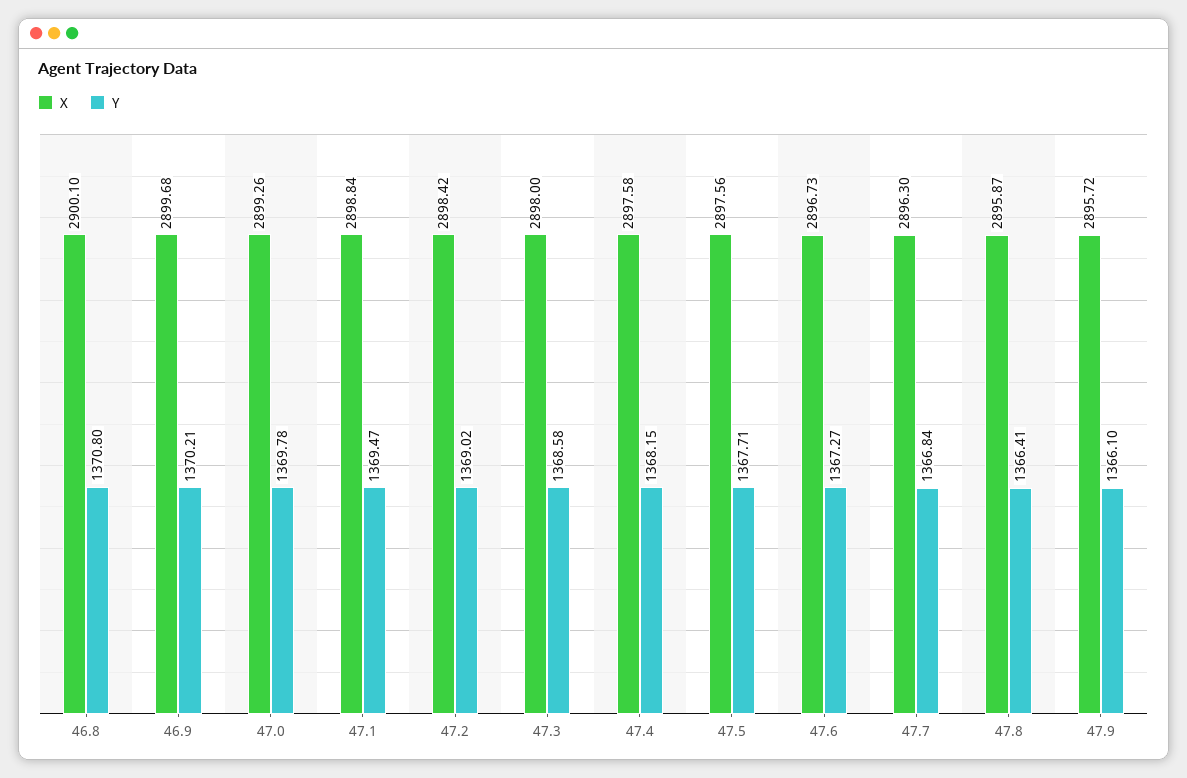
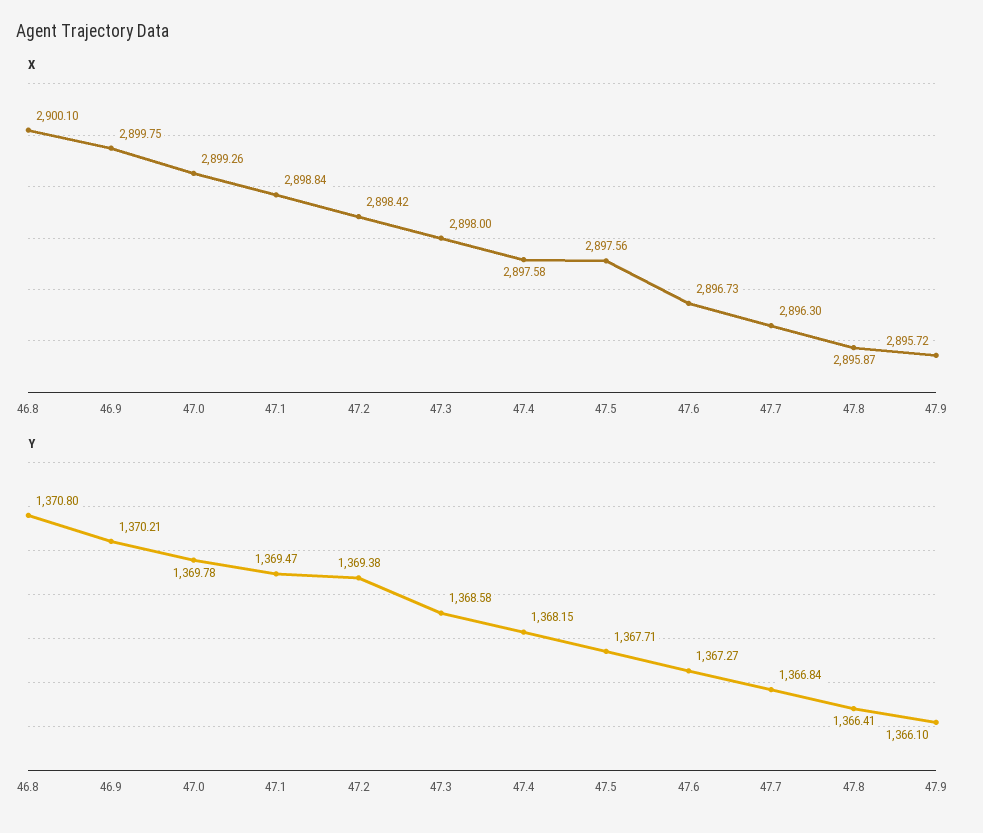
X, 46.9: 2899.68 -> 2899.75
Y, 47.2: 1369.02 -> 1369.38

